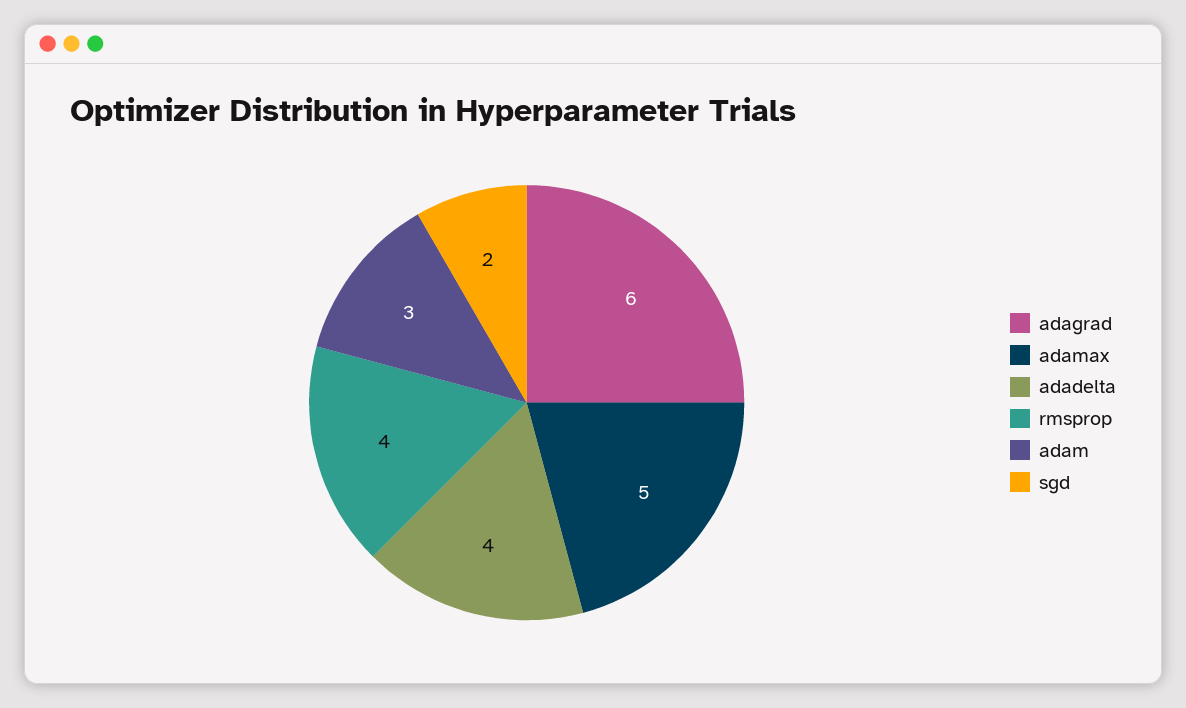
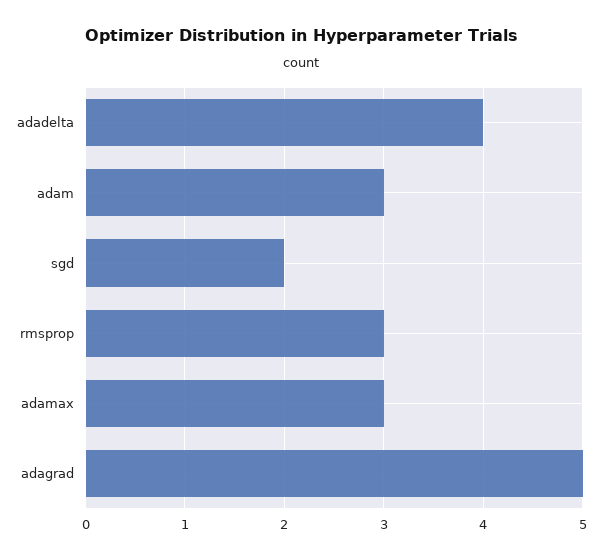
adagrad: 6 -> 5
adamax: 5 -> 3
rmsprop: 4 -> 3

